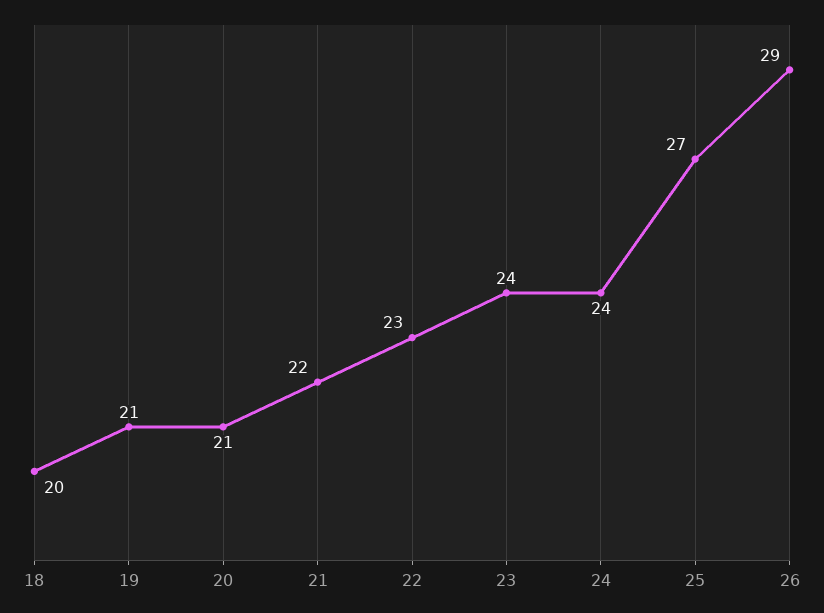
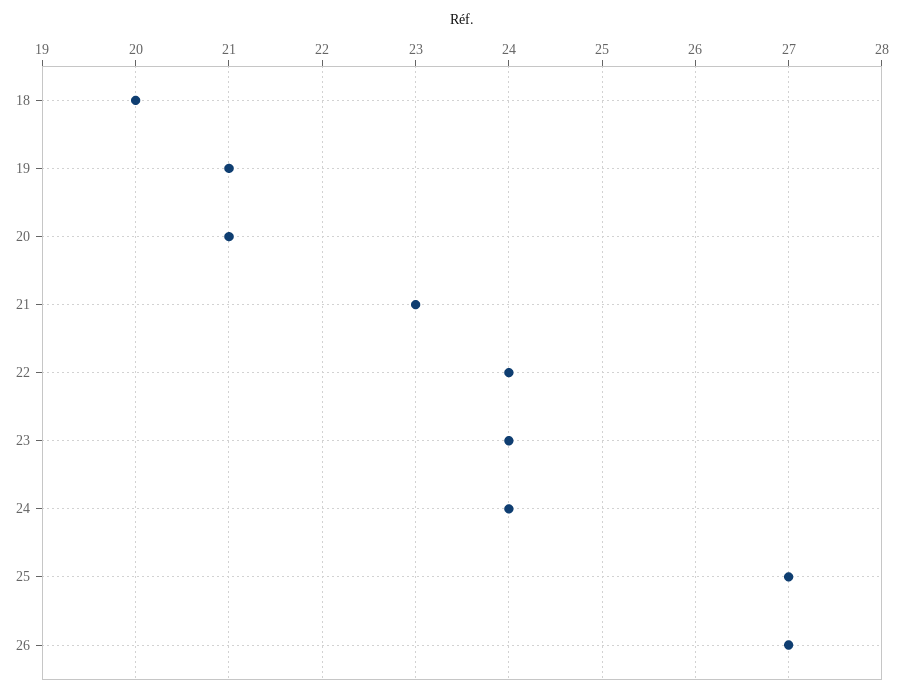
21: 22 -> 23
22: 23 -> 24
26: 29 -> 27

